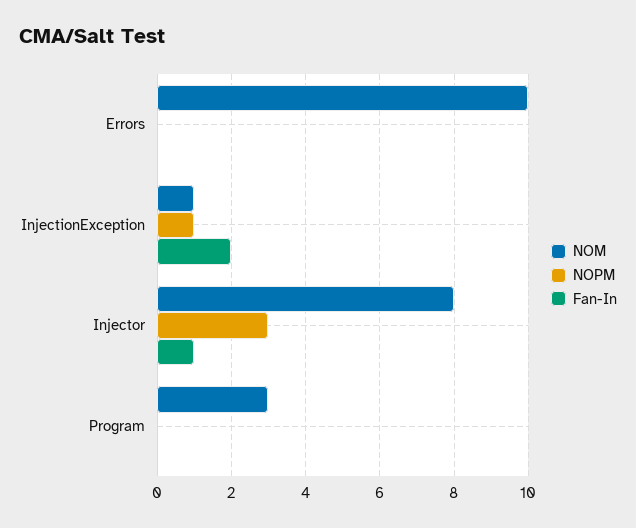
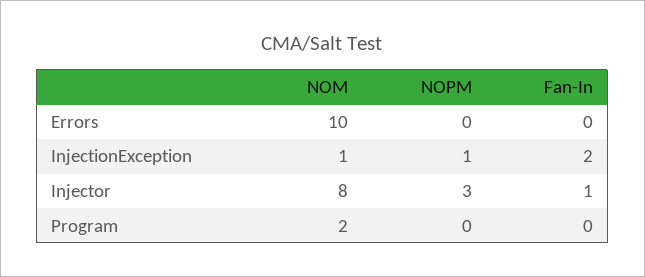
NOM, Program: 3 -> 2

